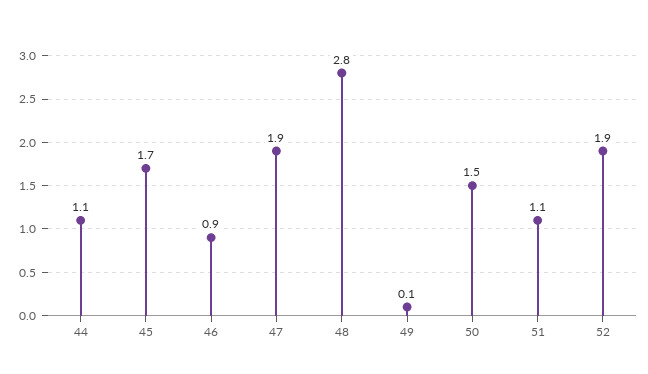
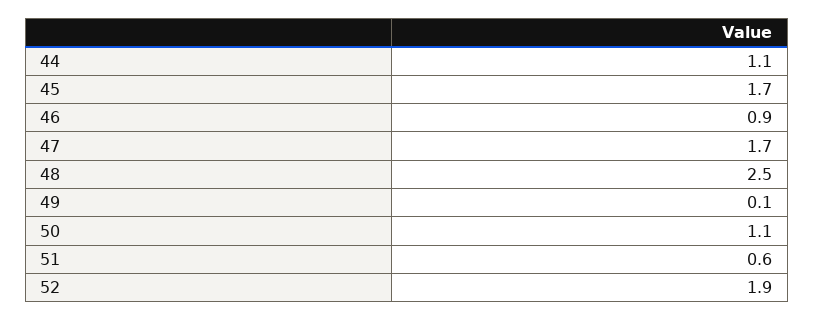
47: 1.9 -> 1.7
48: 2.8 -> 2.5
50: 1.5 -> 1.1
51: 1.1 -> 0.6

